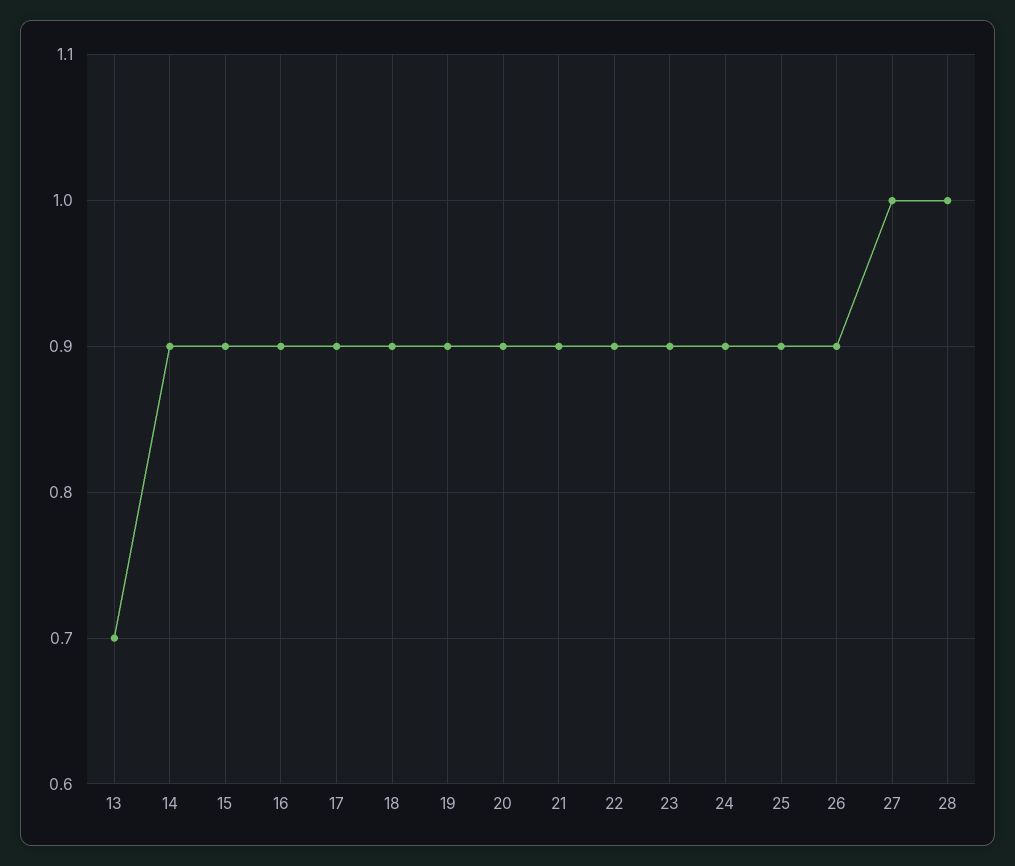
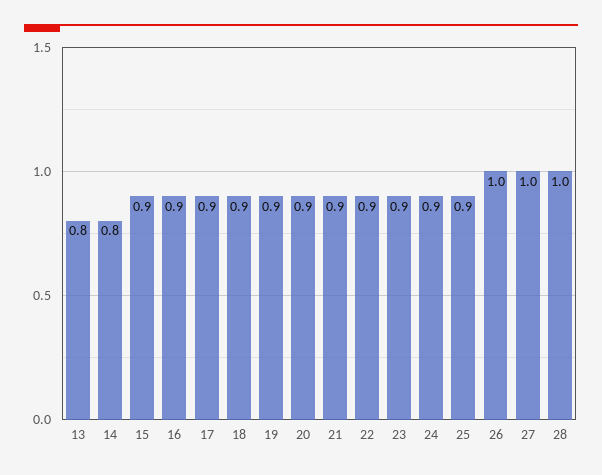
13: 0.7 -> 0.8
14: 0.9 -> 0.8
26: 0.9 -> 1

